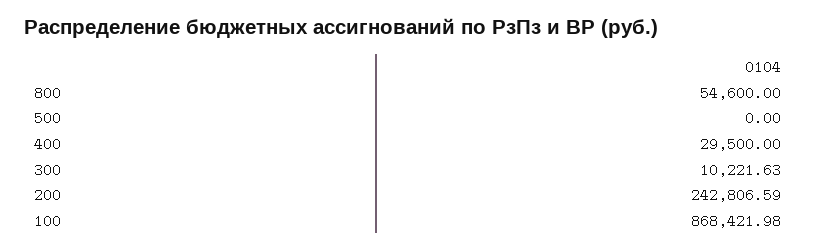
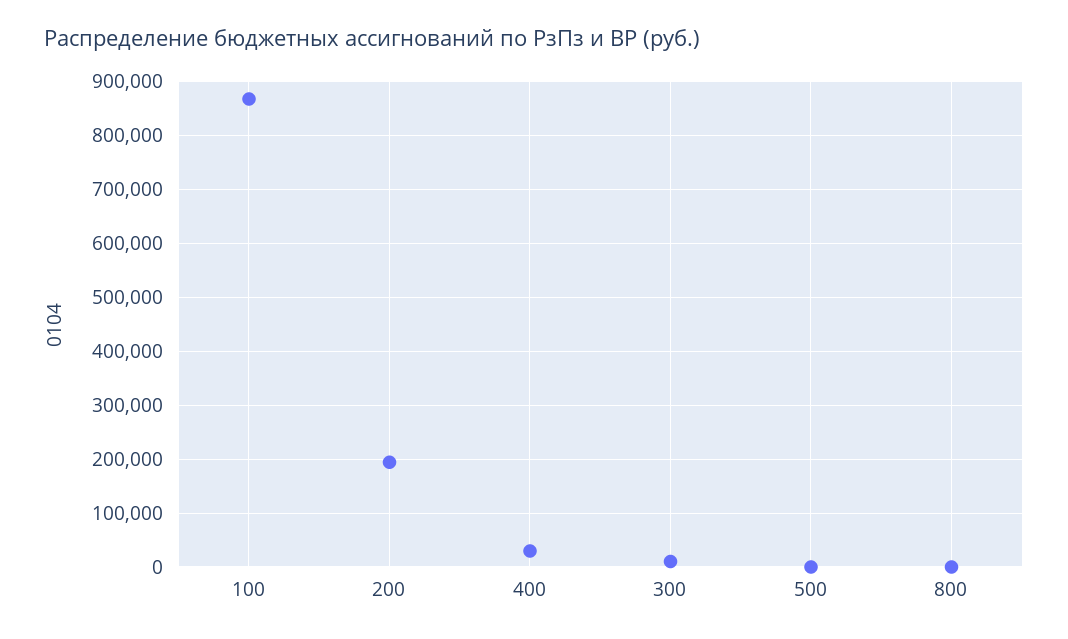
800: 54600 -> 0
200: 242806.59 -> 200000

